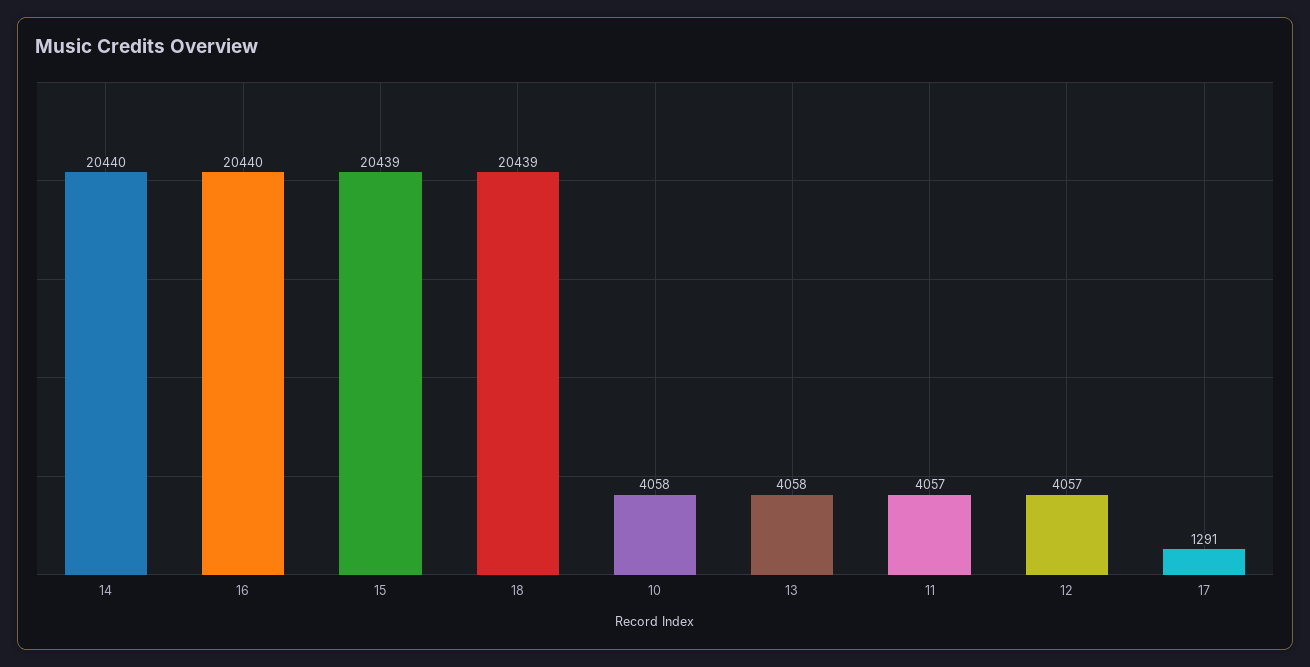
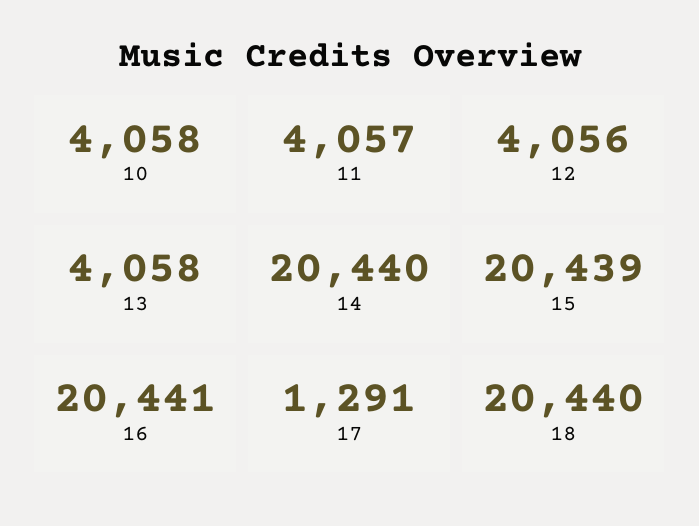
16: 20440 -> 20441
18: 20439 -> 20440
12: 4057 -> 4056

